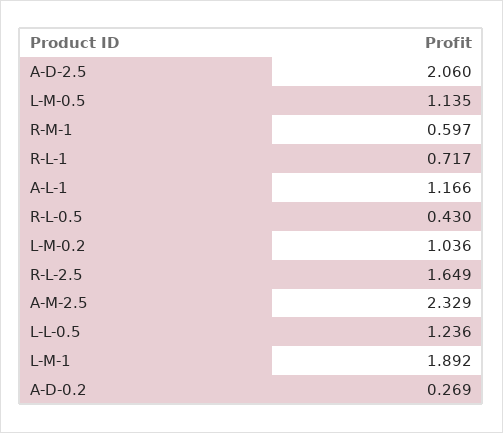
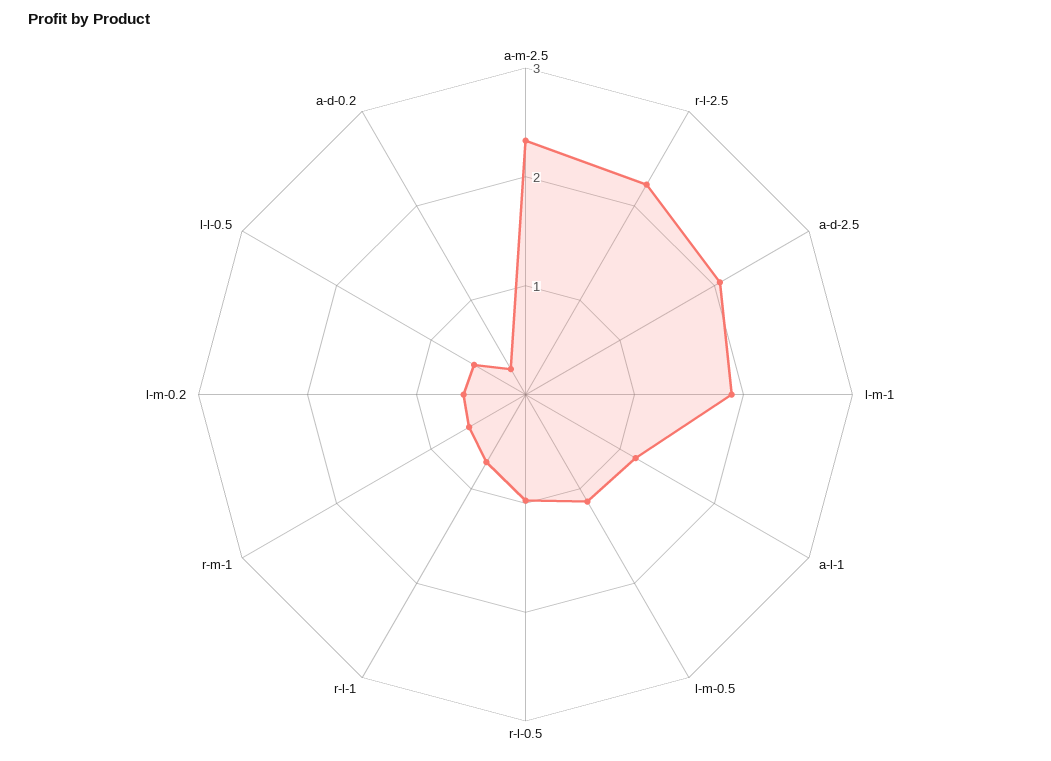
R-L-0.5: 0.43 -> 1
L-M-0.2: 1.036 -> 0.6
R-L-2.5: 1.649 -> 2.2
L-L-0.5: 1.236 -> 0.6

